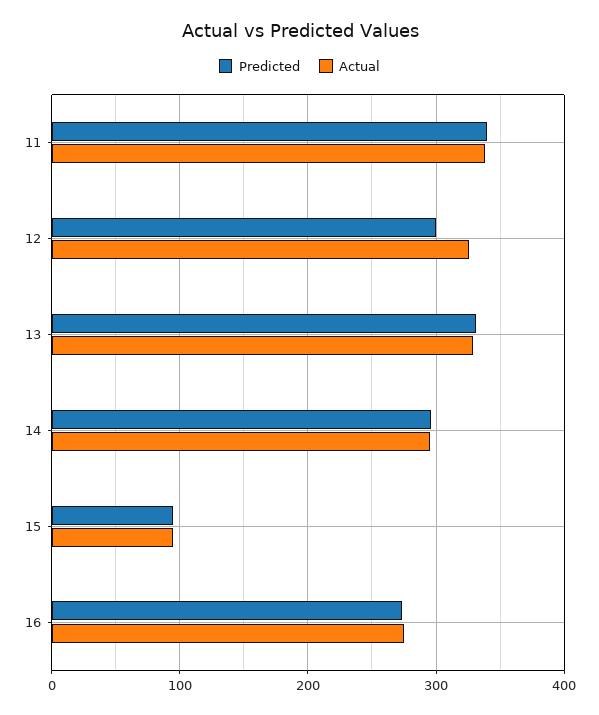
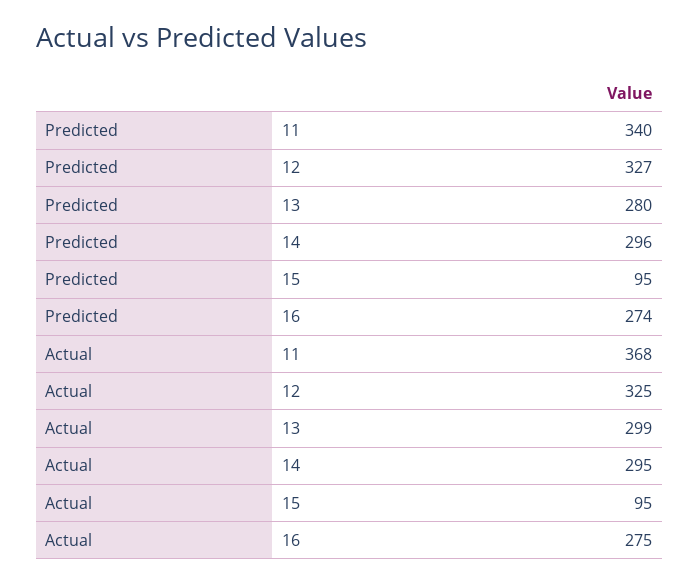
Actual, 11: 340 -> 368
Predicted, 12: 300 -> 327
Predicted, 13: 330 -> 280
Actual, 13: 330 -> 299

